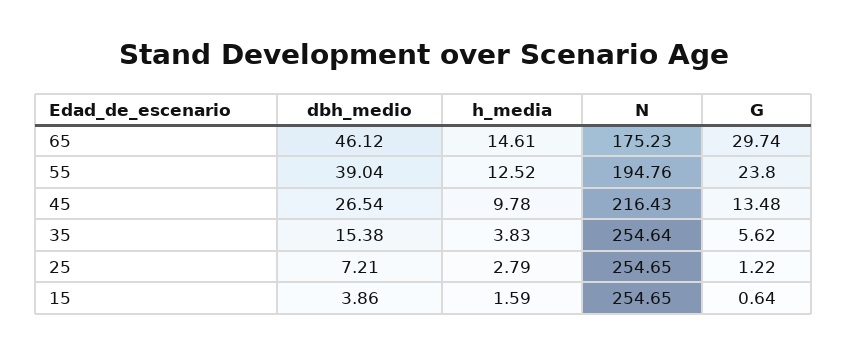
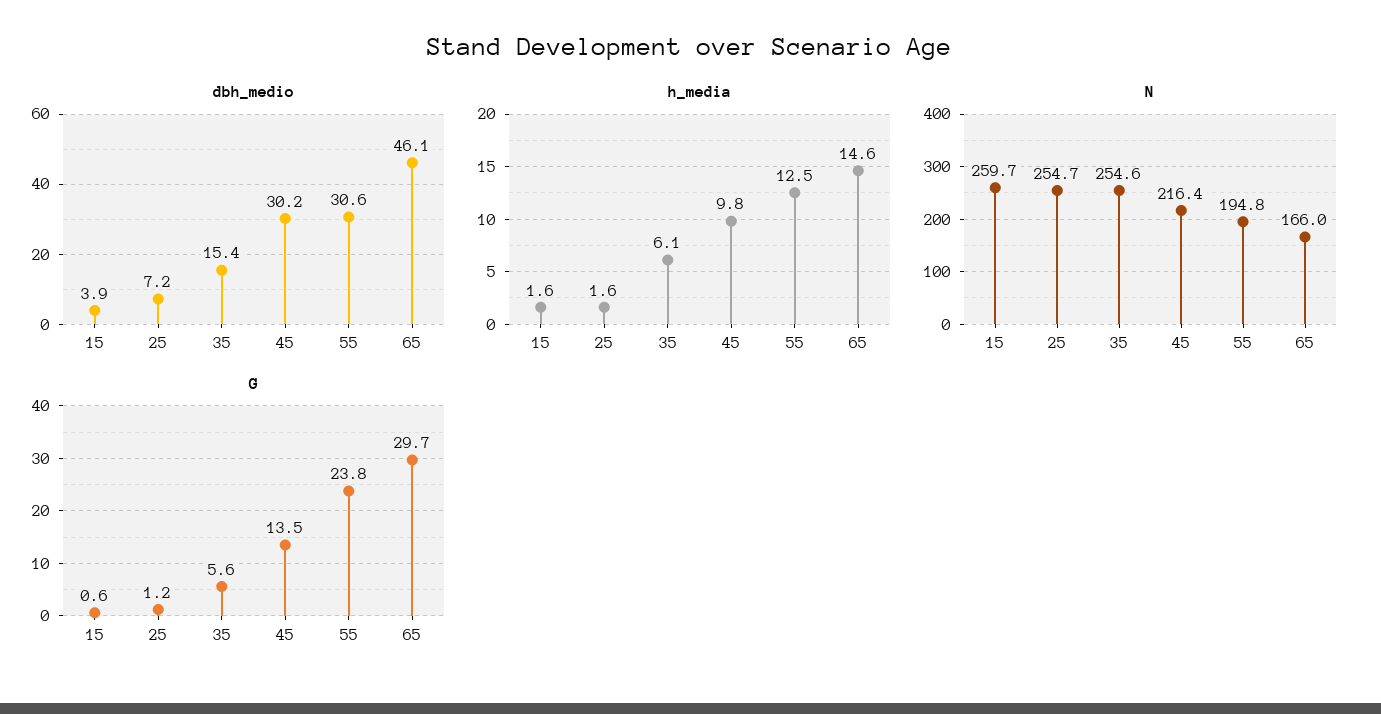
N, 65: 175.23 -> 166
dbh_medio, 55: 39.04 -> 30.6
dbh_medio, 45: 26.54 -> 30.2
h_media, 35: 3.83 -> 6.1
h_media, 25: 2.79 -> 1.6
N, 15: 254.65 -> 259.7

